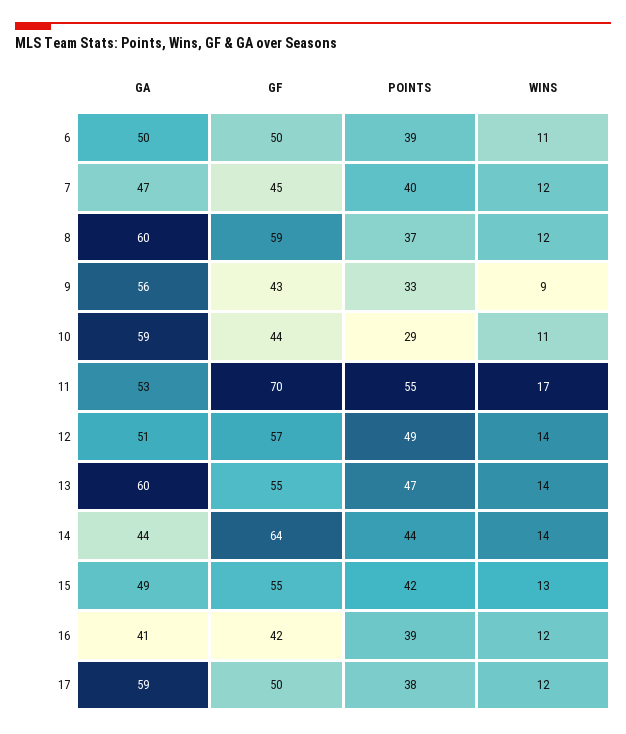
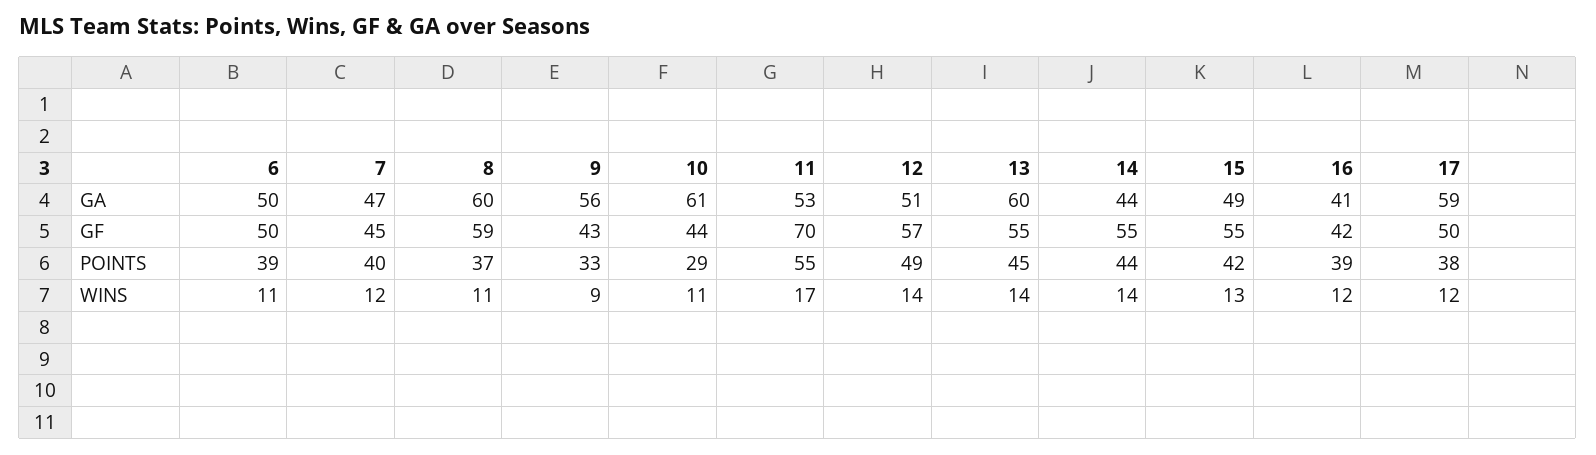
WINS, 8: 12 -> 11
GA, 10: 59 -> 61
POINTS, 13: 47 -> 45
GF, 14: 64 -> 55

